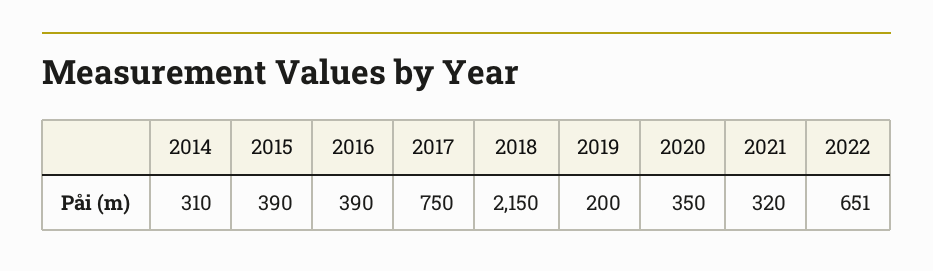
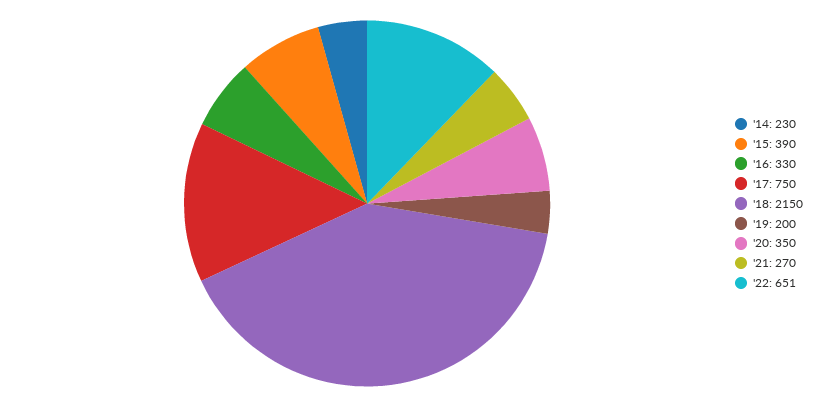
2014: 310 -> 230
2016: 390 -> 330
2021: 320 -> 270

